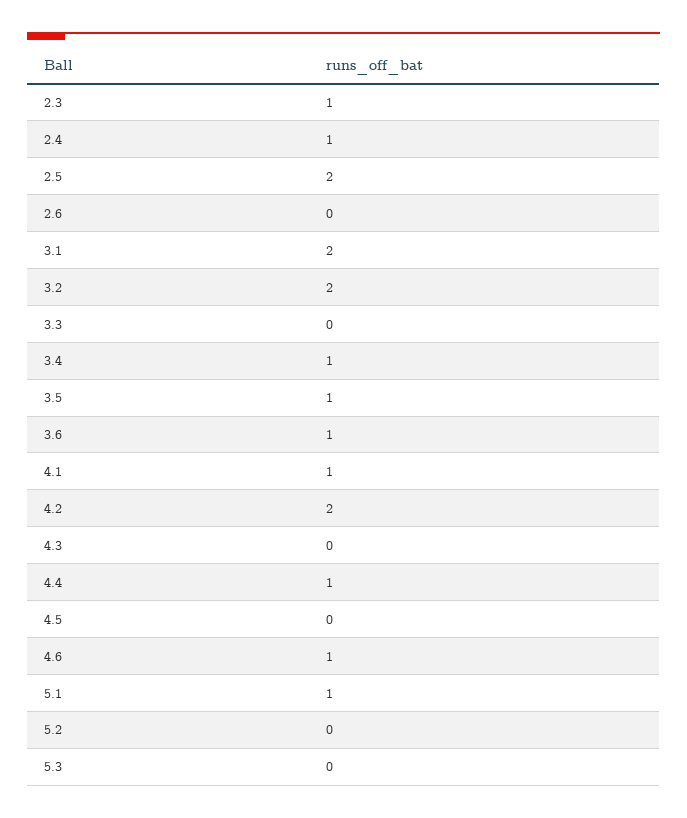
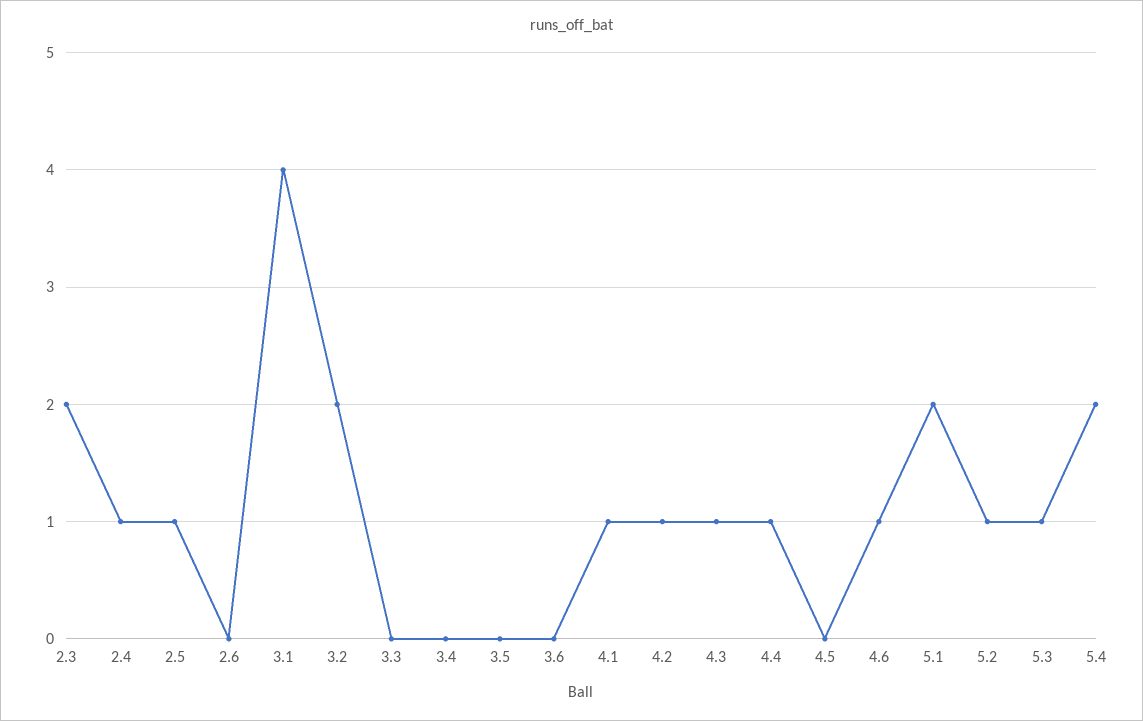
2.3: 1 -> 2
2.5: 2 -> 1
3.1: 2 -> 4
3.4: 1 -> 0
3.5: 1 -> 0
3.6: 1 -> 0
4.2: 2 -> 1
4.3: 0 -> 1
5.1: 1 -> 2
5.2: 0 -> 1
5.3: 0 -> 1
5.4: none -> 2

